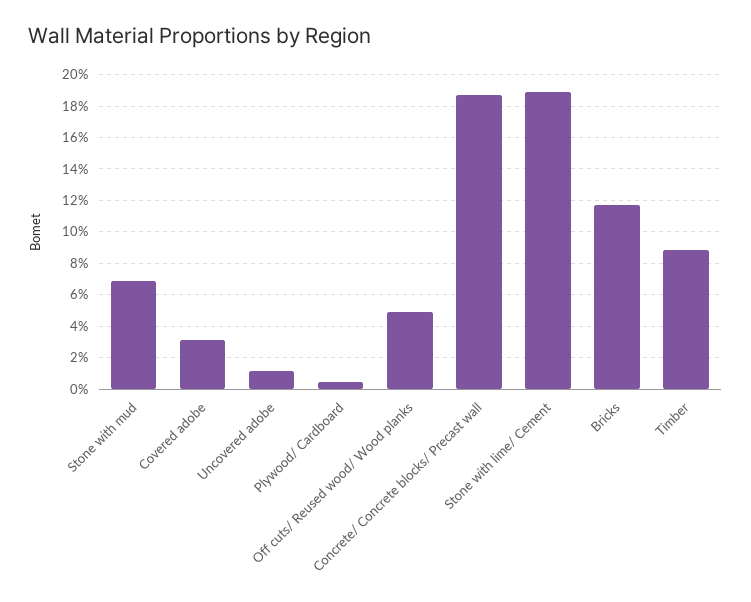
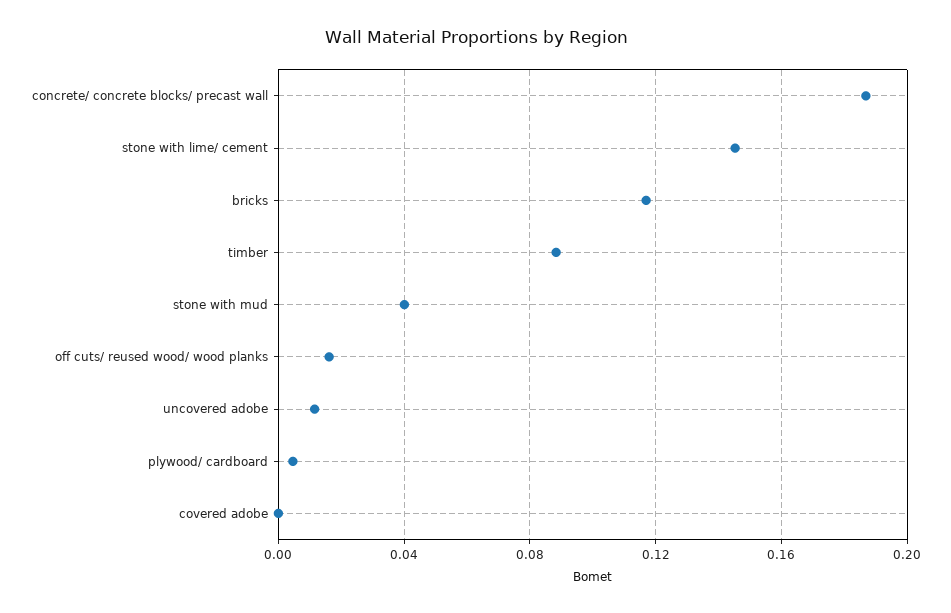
Stone with mud: 0.07 -> 0.04
Covered adobe: 0.03 -> 0
Off cuts/ Reused wood/ Wood planks: 0.05 -> 0.015
Stone with lime/ Cement: 0.19 -> 0.145

